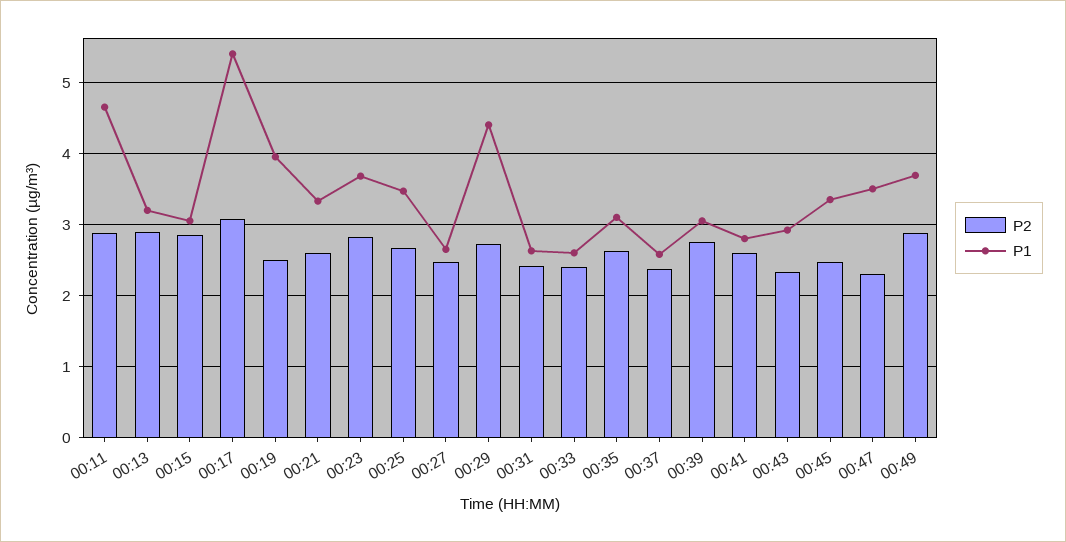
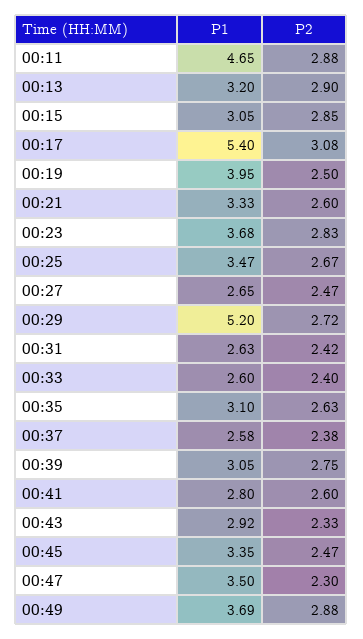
P1, 00:29: 4.4 -> 5.2

